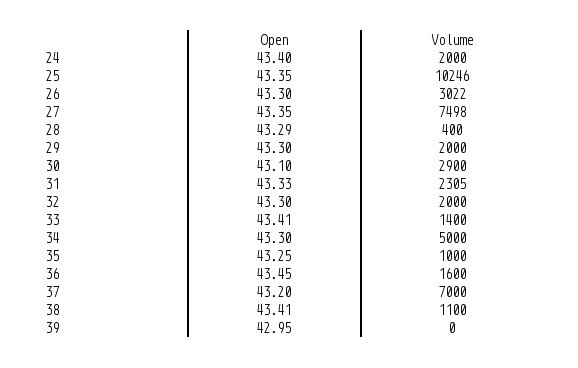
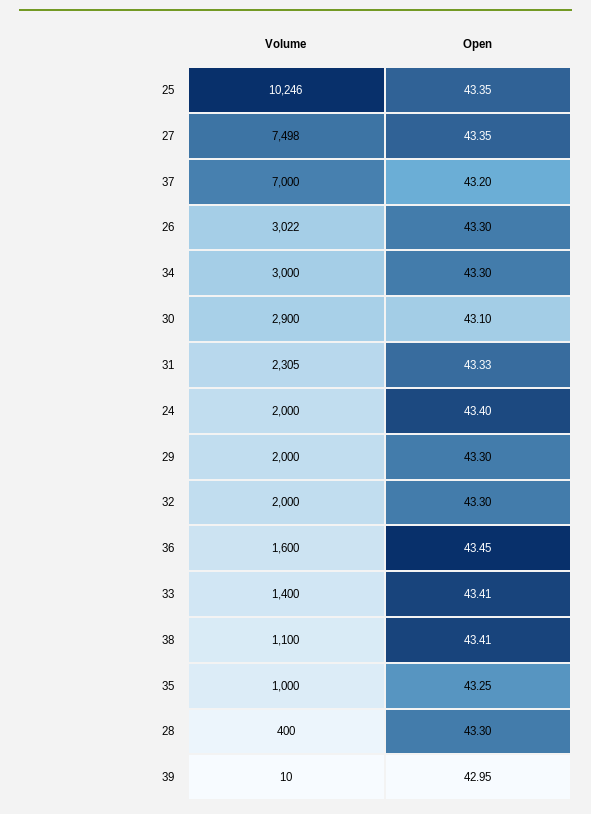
Open, 28: 43.29 -> 43.3
Volume, 34: 5000 -> 3000
Volume, 39: 0 -> 10

